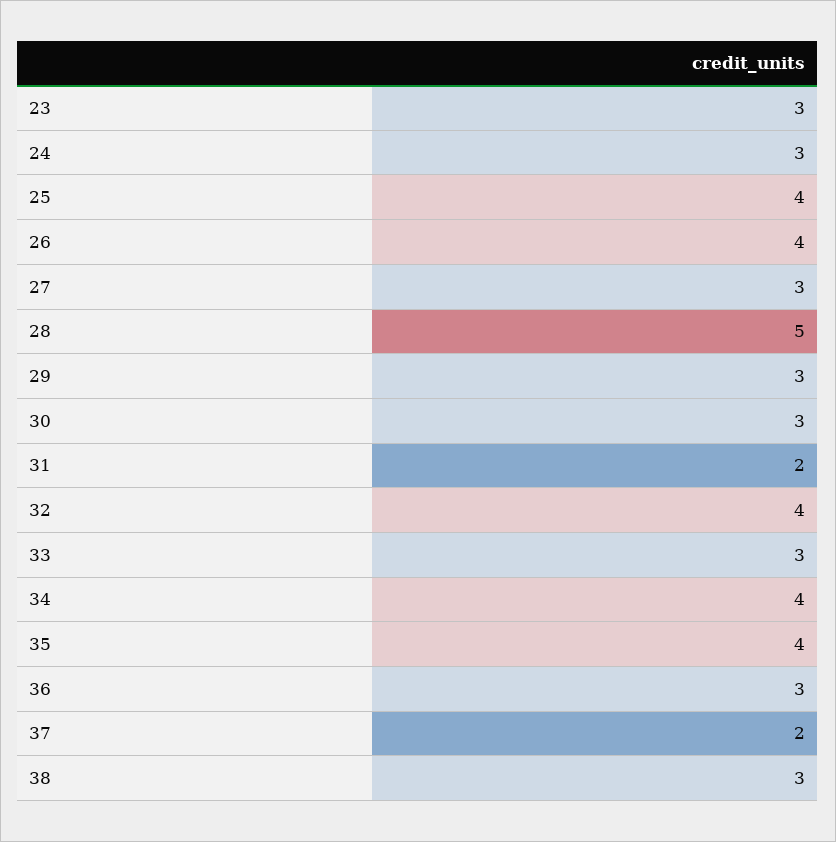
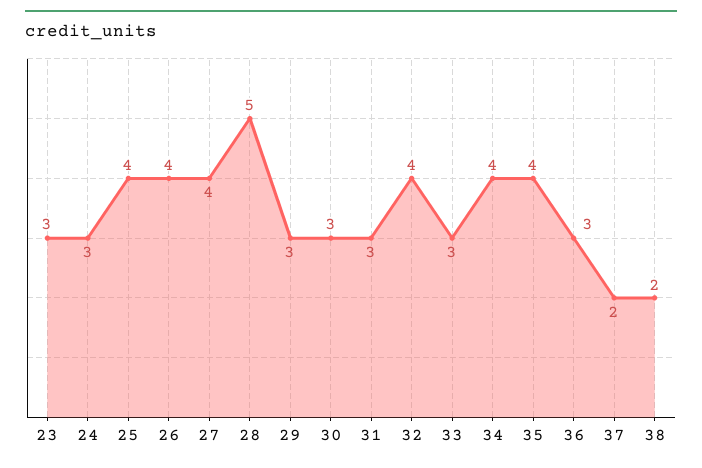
27: 3 -> 4
31: 2 -> 3
38: 3 -> 2

